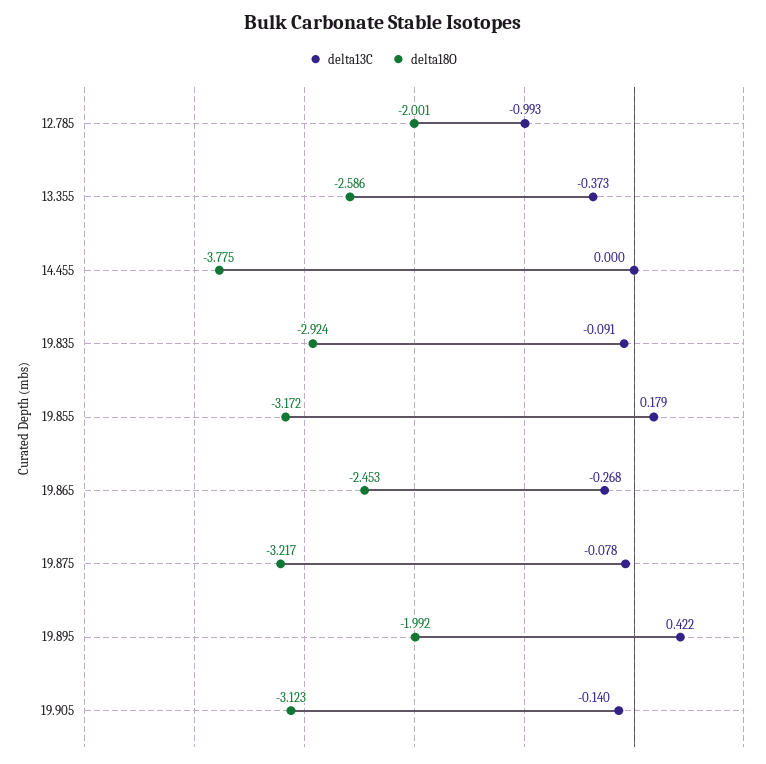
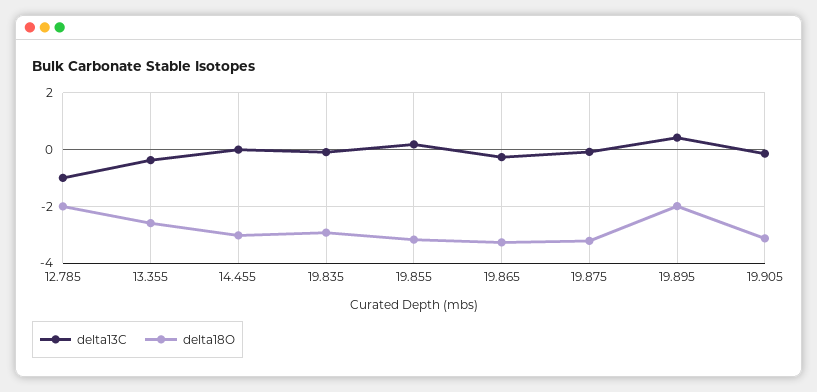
delta18O, 14.455: -3.775 -> -3
delta18O, 19.865: -2.453 -> -3.25

